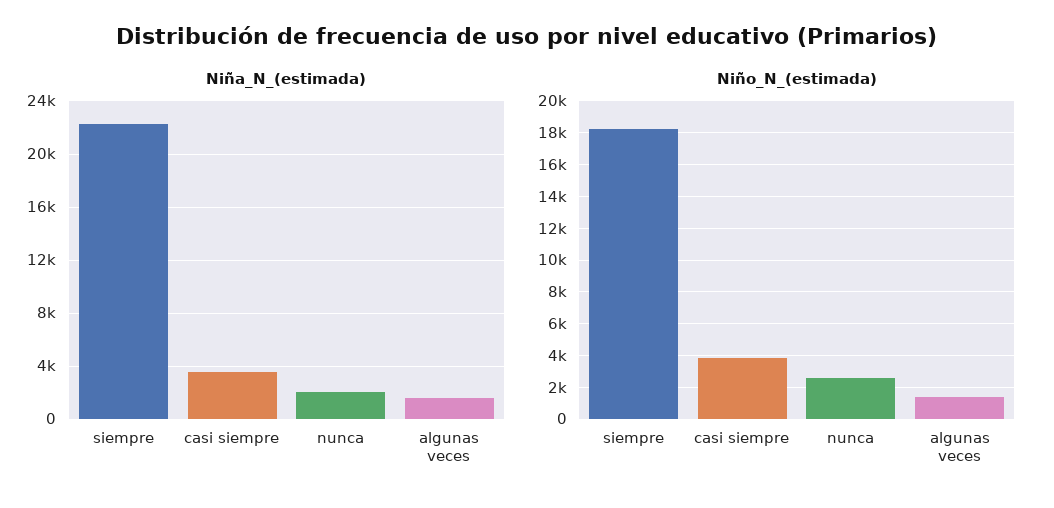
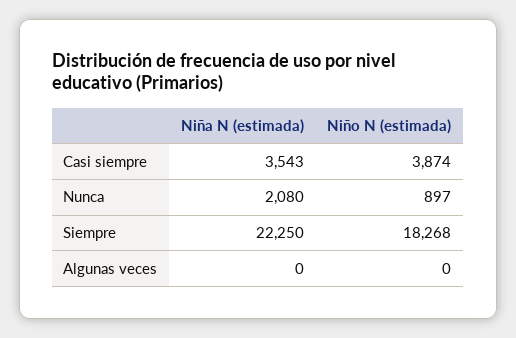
Niña_N_(estimada), algunas veces: 1500 -> 0
Niño_N_(estimada), nunca: 2500 -> 897
Niño_N_(estimada), algunas veces: 1500 -> 0

